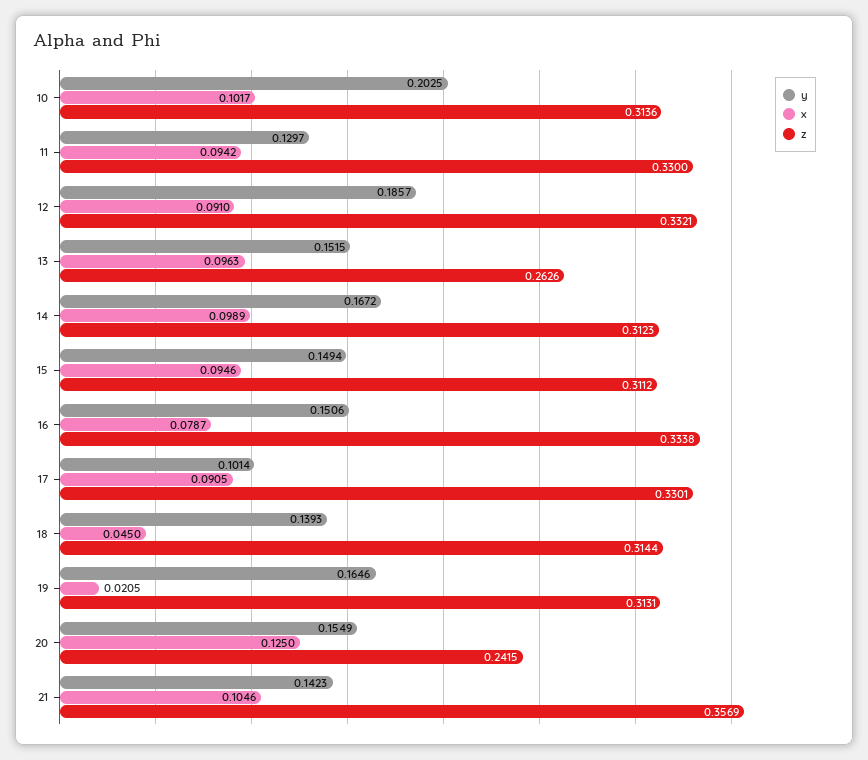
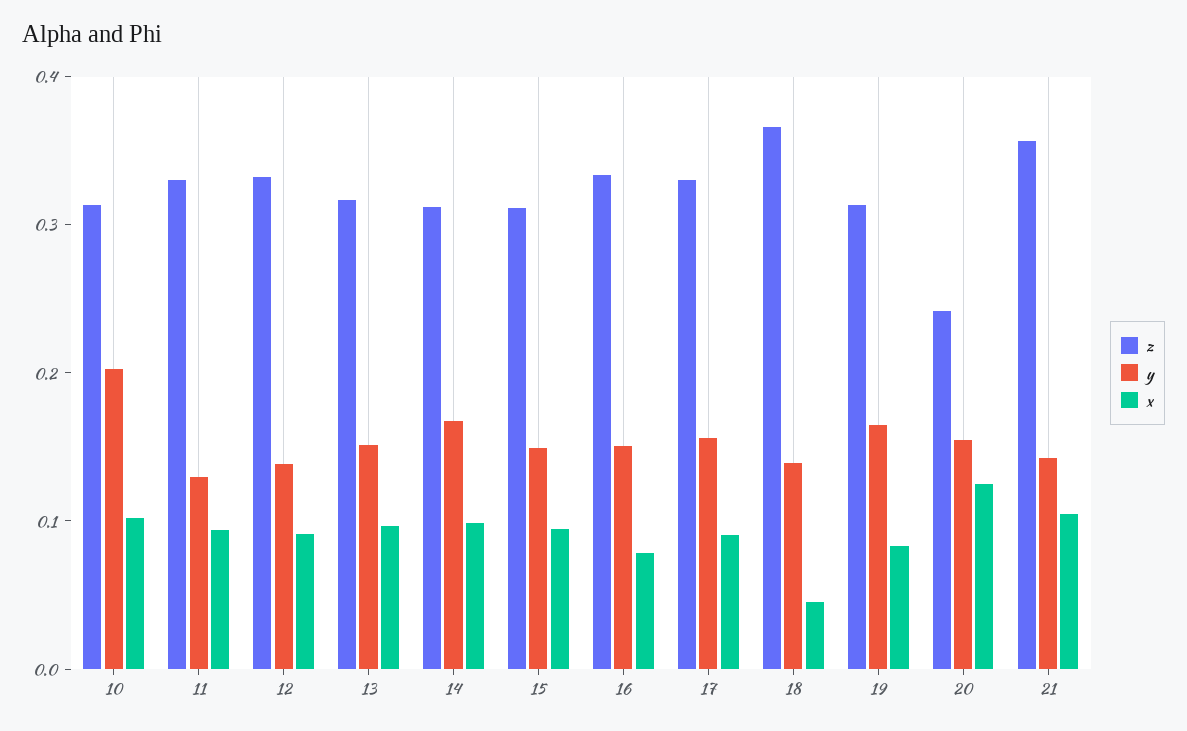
y, 12: 0.1857 -> 0.14
z, 13: 0.2626 -> 0.32
y, 17: 0.1014 -> 0.16
z, 18: 0.3144 -> 0.36
x, 19: 0.0205 -> 0.08

